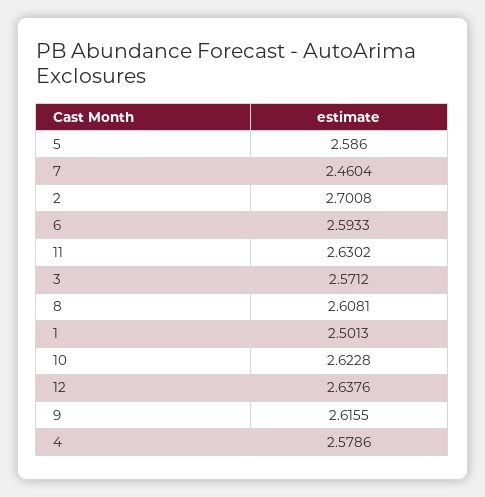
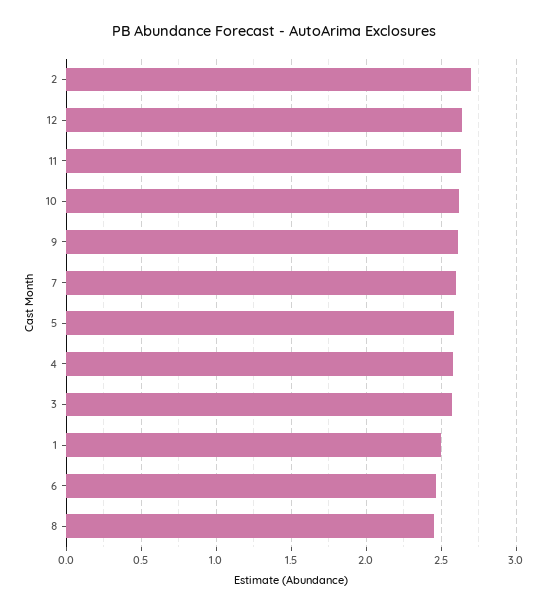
7: 2.4604 -> 2.6
6: 2.5933 -> 2.45
8: 2.6081 -> 2.45

